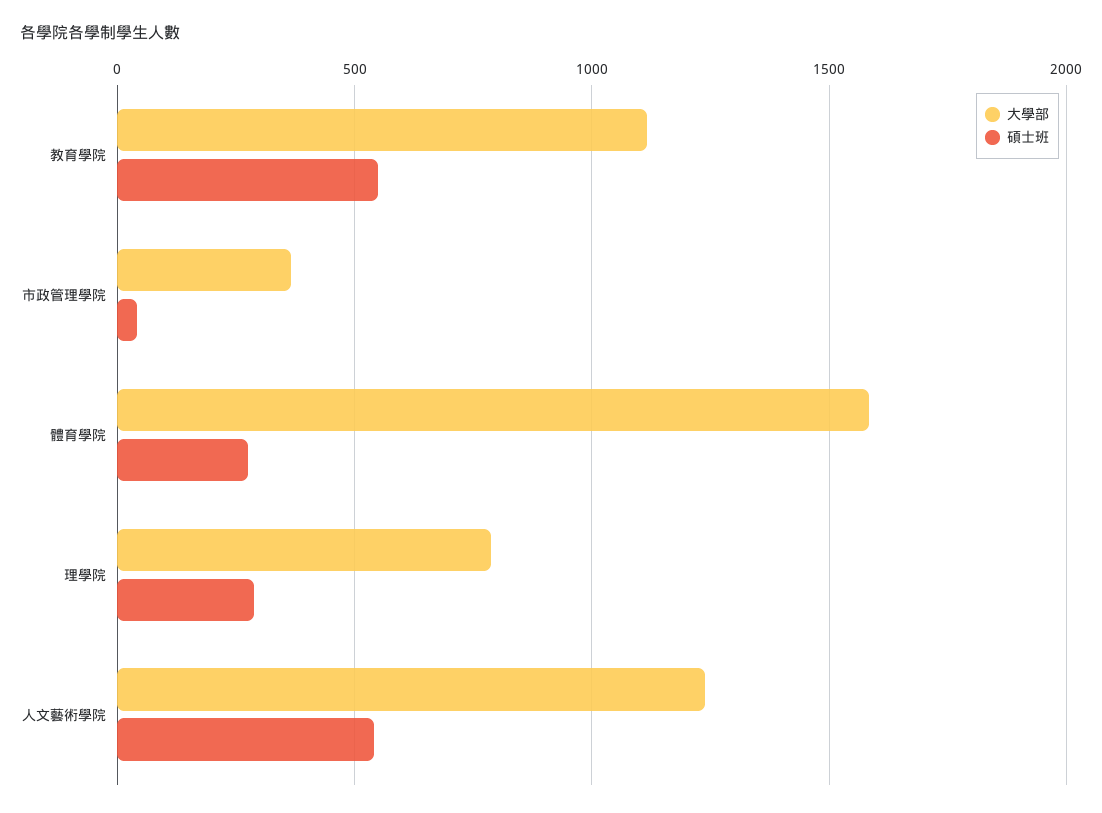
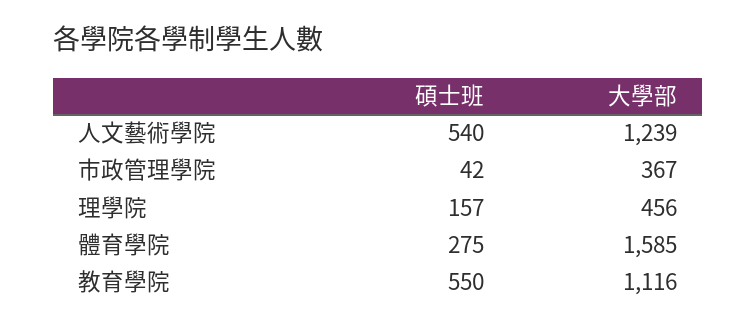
大學部, 理學院: 800 -> 456
碩士班, 理學院: 300 -> 157

